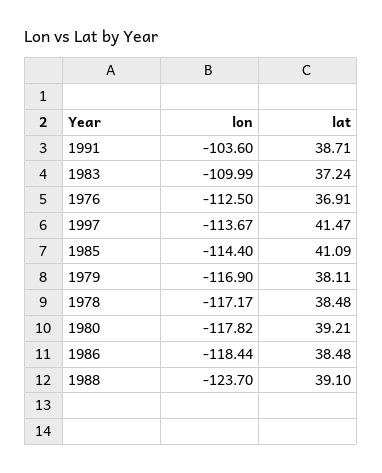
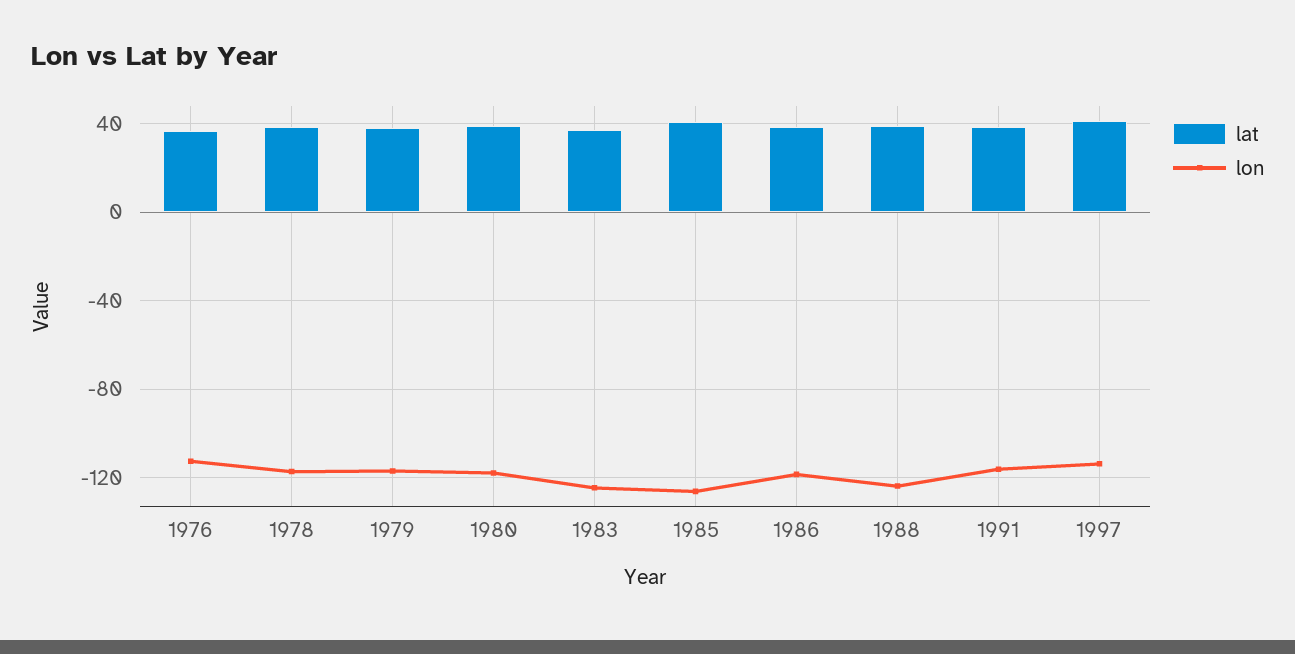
lon, 1991: -103.6 -> -115
lon, 1983: -109.99 -> -125
lon, 1985: -114.4 -> -125

